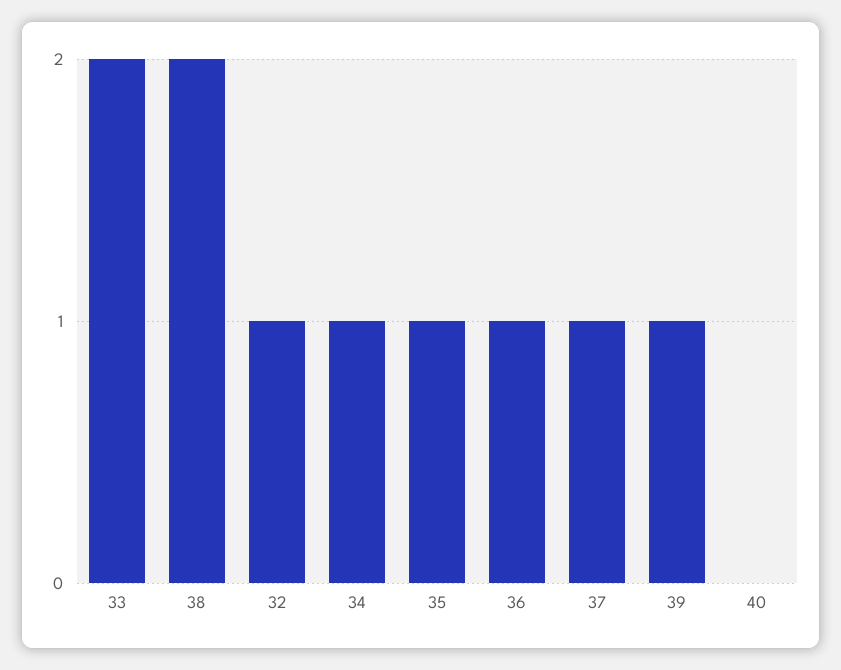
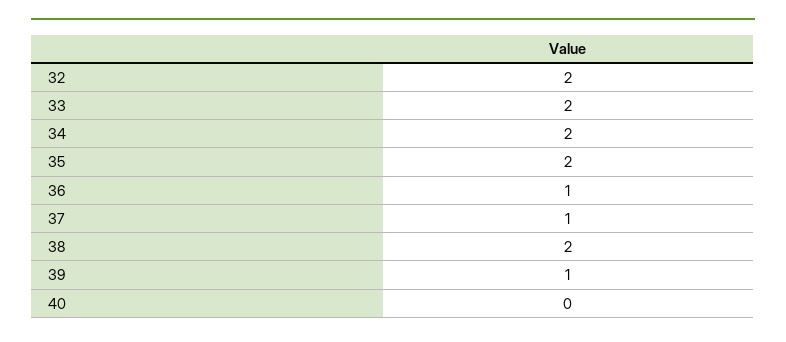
32: 1 -> 2
34: 1 -> 2
35: 1 -> 2

